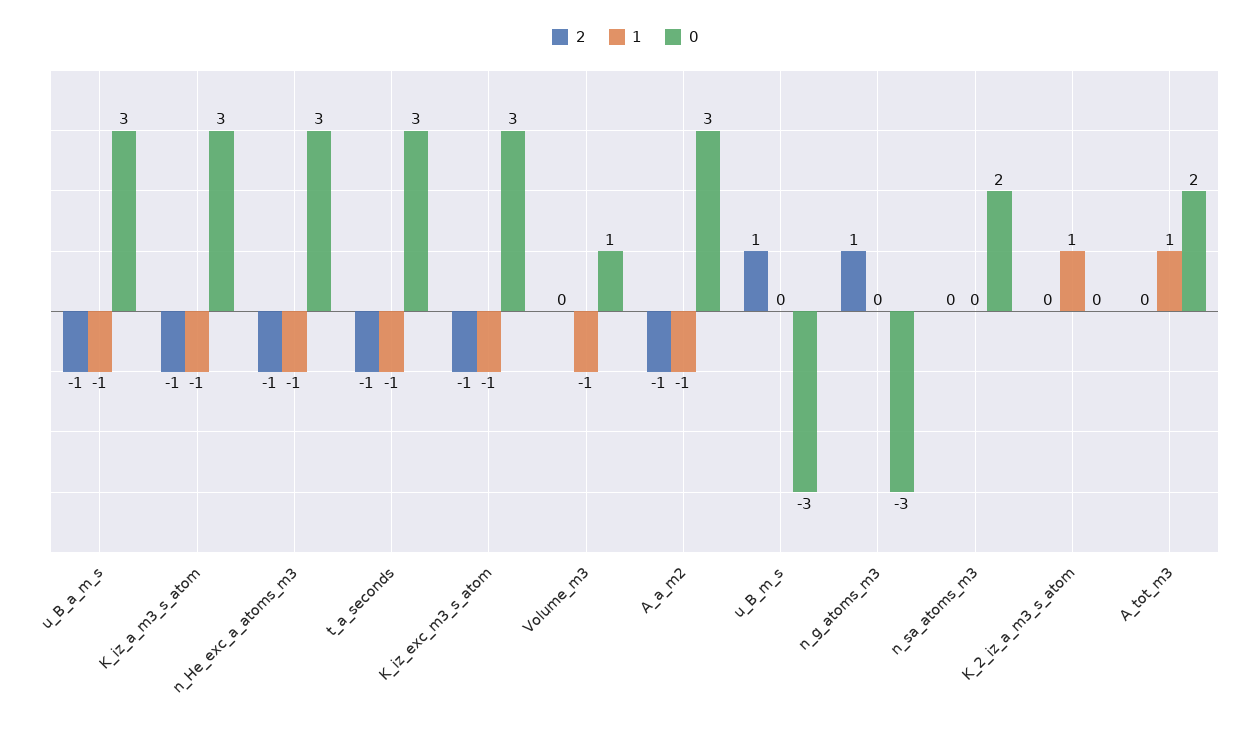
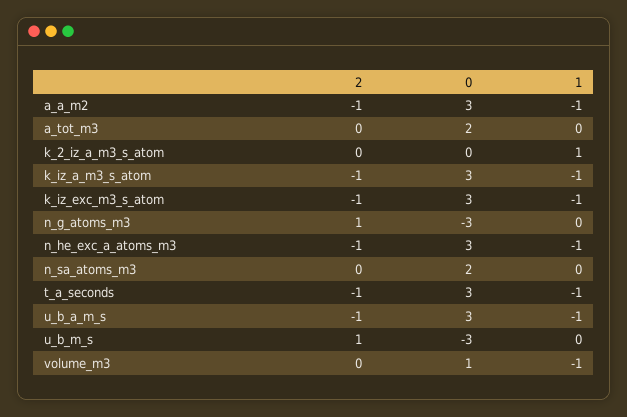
1, A_tot_m3: 1 -> 0

